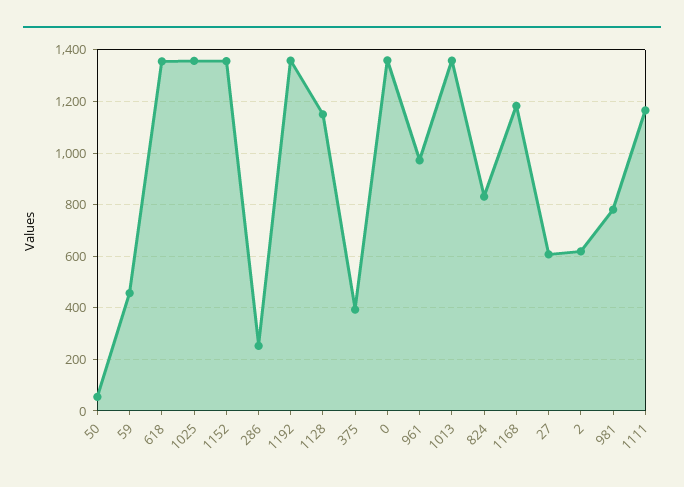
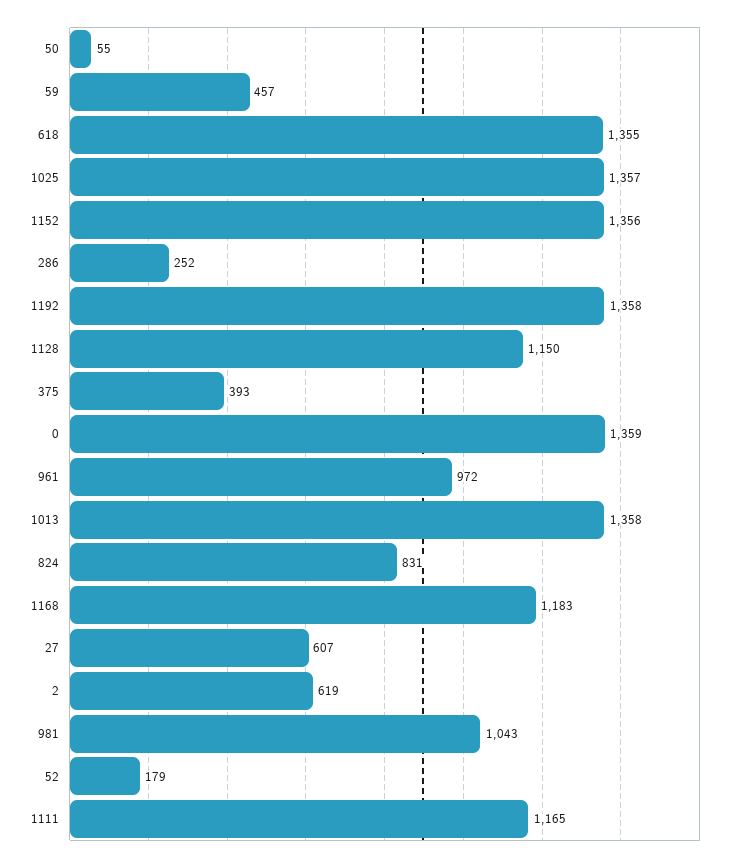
981: 775 -> 1043
52: none -> 179

